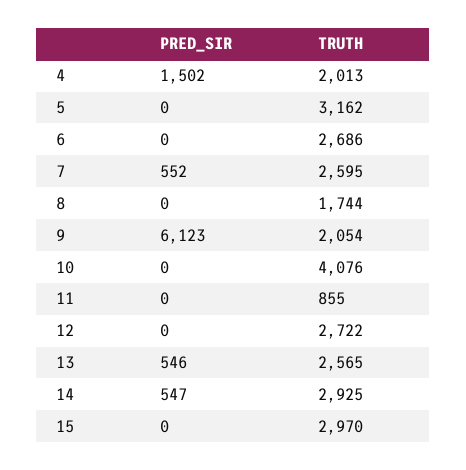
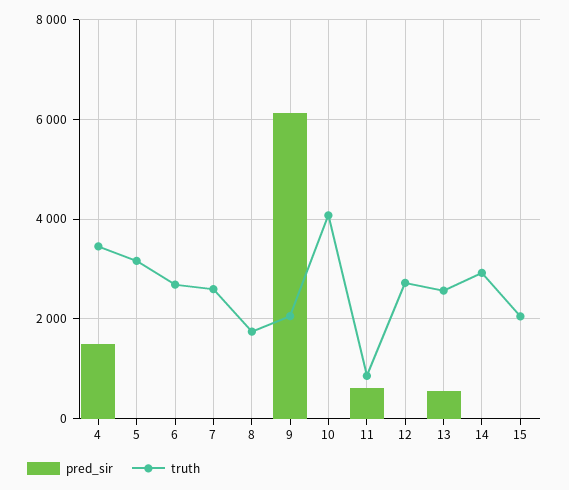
TRUTH, 4: 2013 -> 3400
PRED_SIR, 7: 552 -> 0
PRED_SIR, 11: 0 -> 600
PRED_SIR, 14: 547 -> 0
TRUTH, 15: 2970 -> 2000

